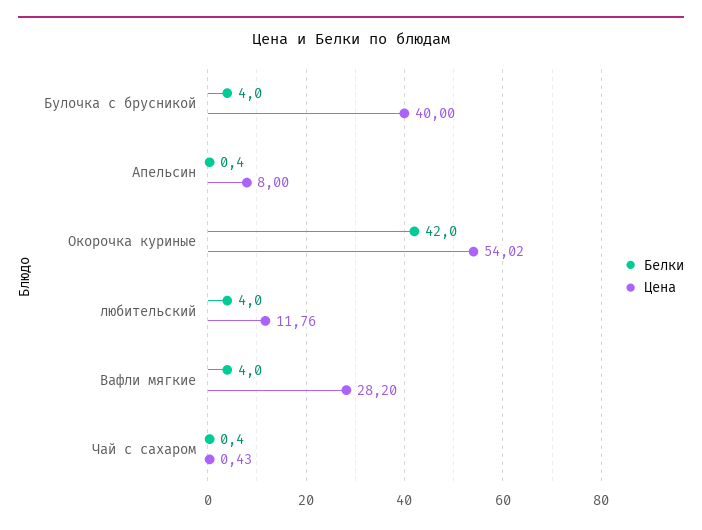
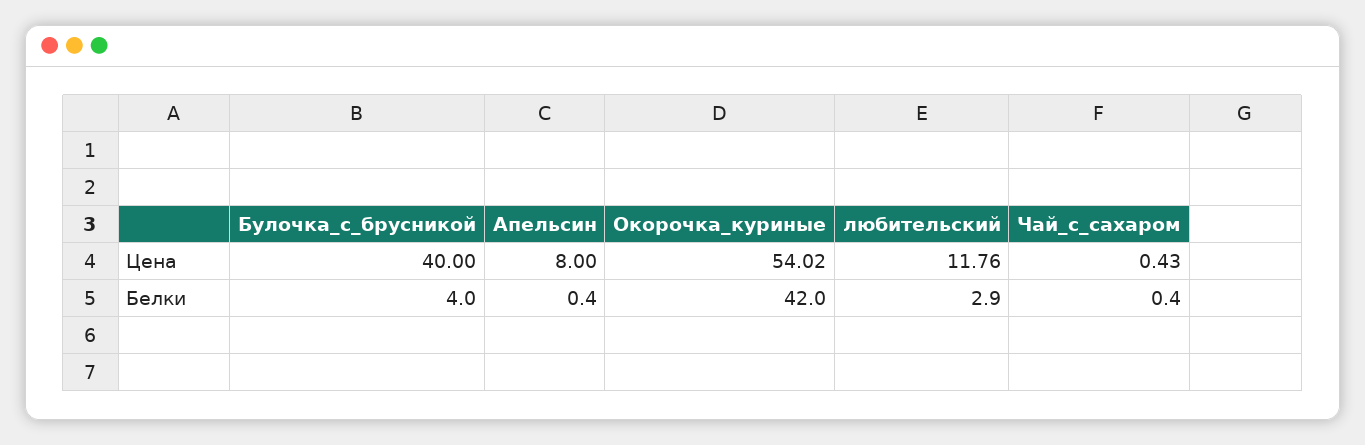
Белки, любительский: 4 -> 2.9
Белки, Вафли мягкие: 4 -> none
Цена, Вафли мягкие: 28.2 -> none

